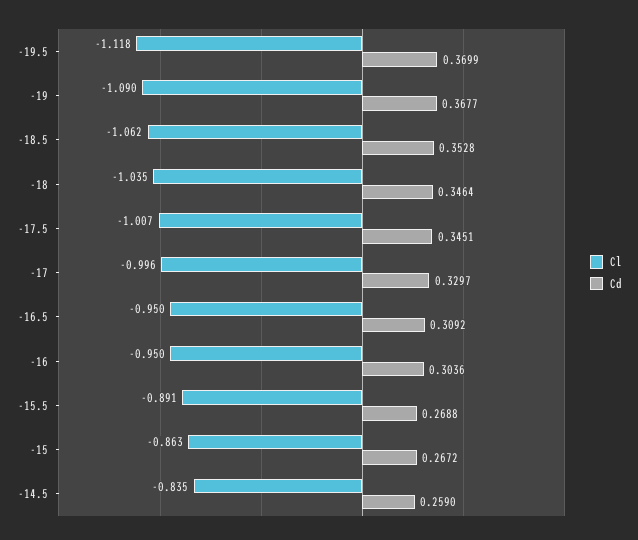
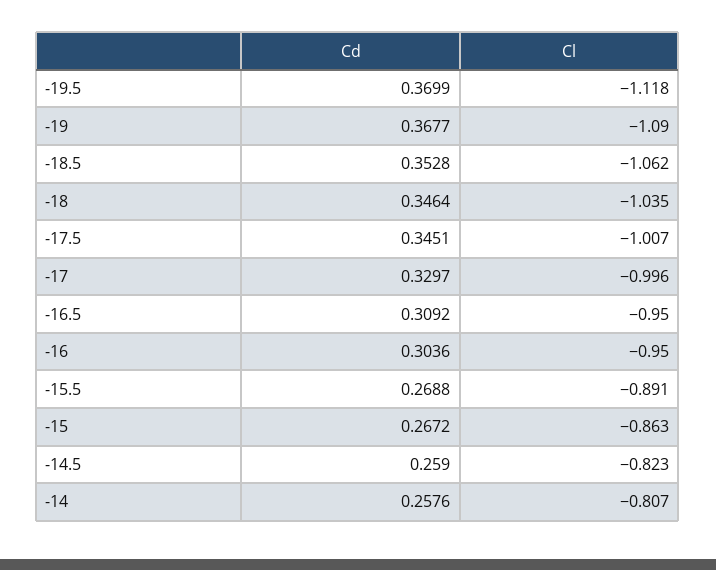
Cl, -14.5: -0.835 -> -0.823
Cd, -14: none -> 0.2576
Cl, -14: none -> -0.807

